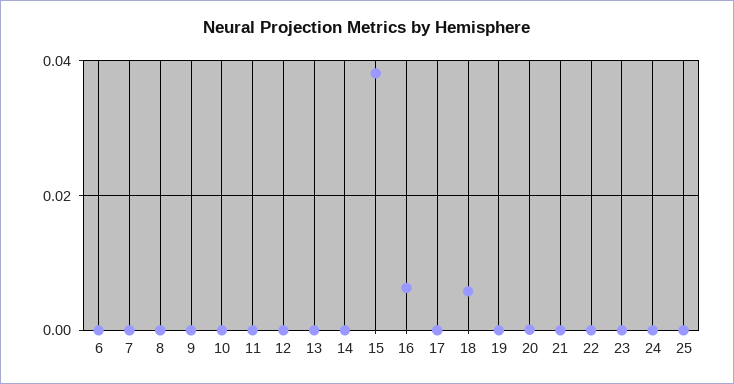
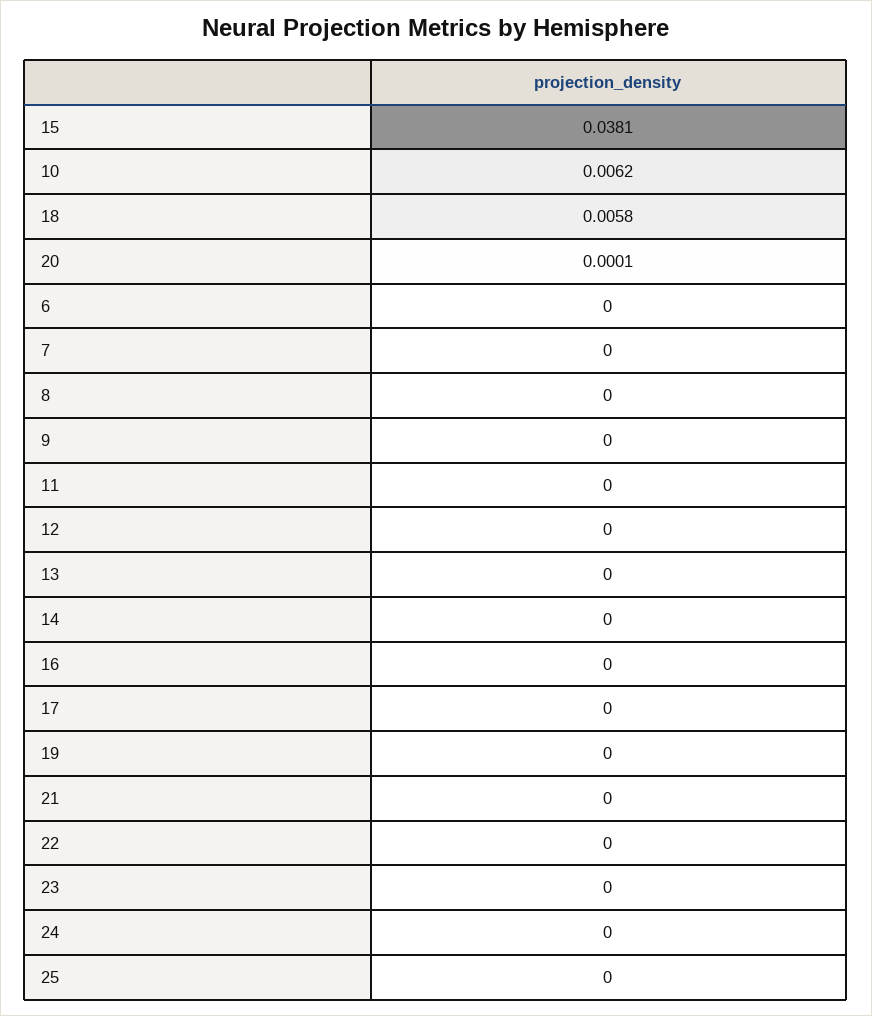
10: 0 -> 0.0062
16: 0.006 -> 0

